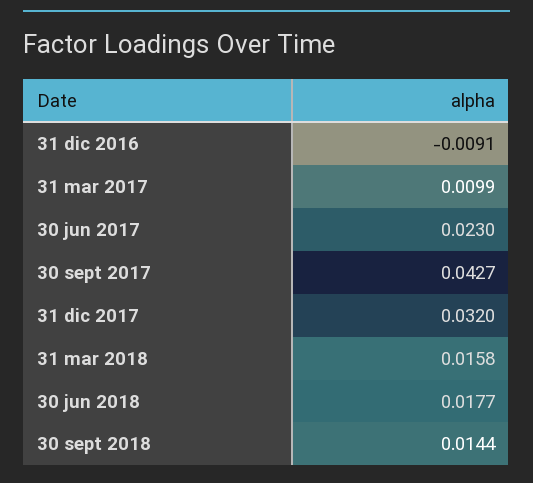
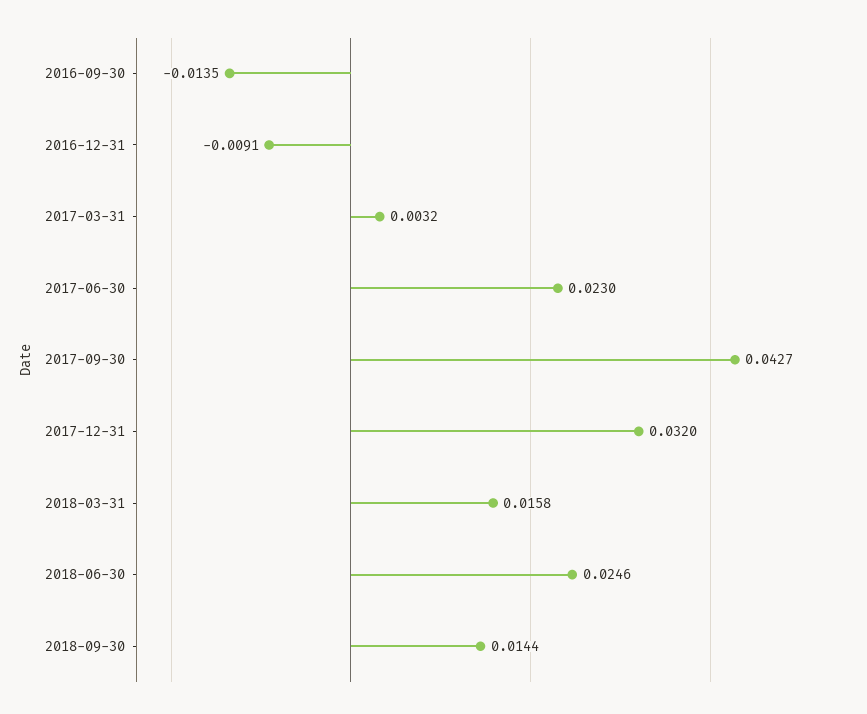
31 mar 2017: 0.0099 -> 0.0032
30 jun 2018: 0.0177 -> 0.0246
2016-09-30: none -> -0.0135

